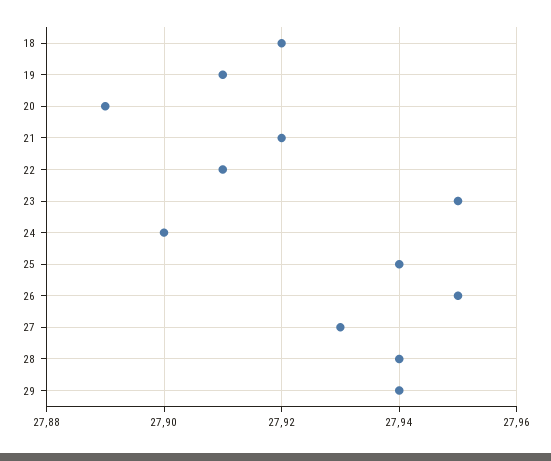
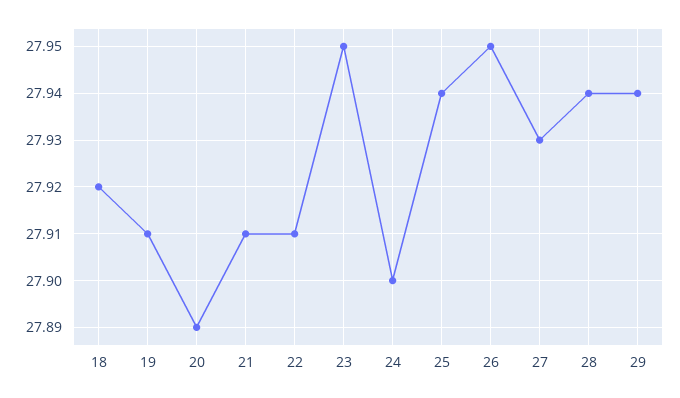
21: 27.92 -> 27.91

